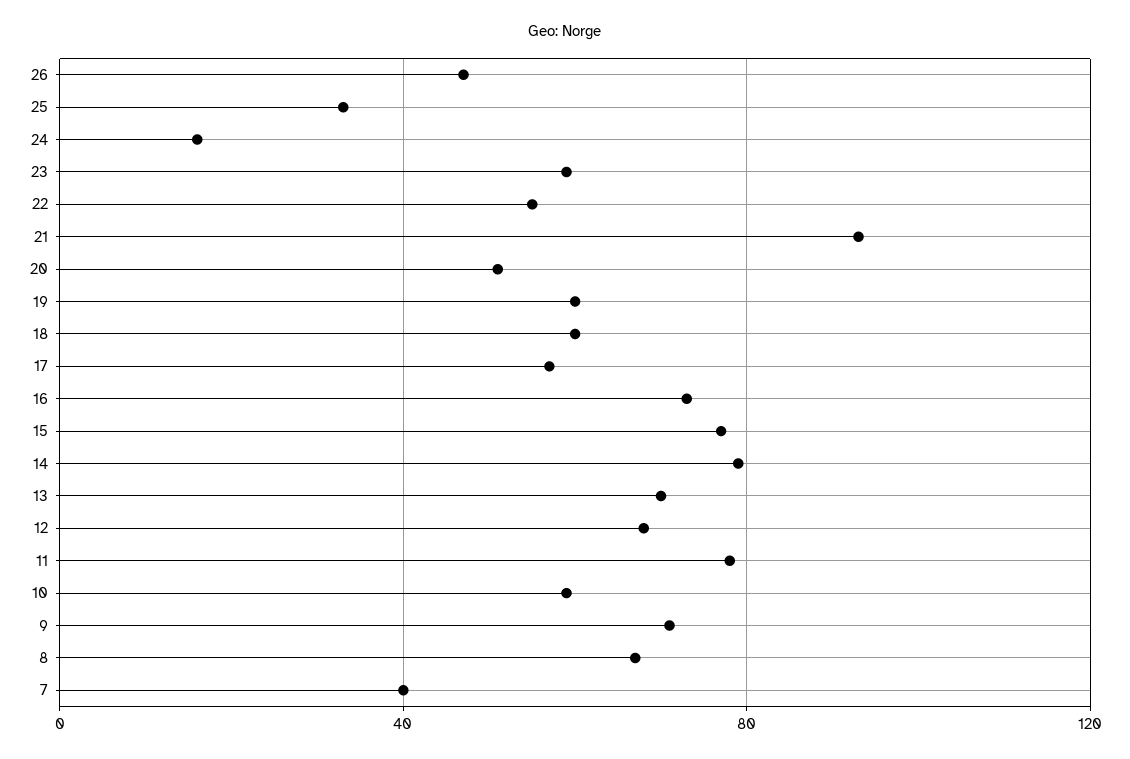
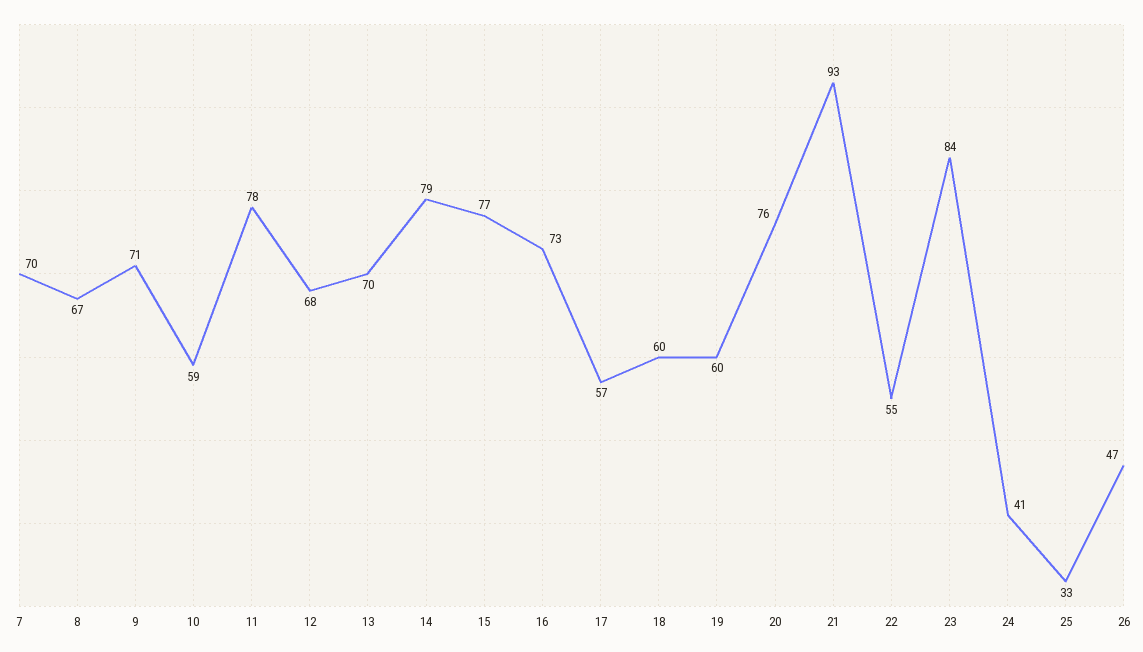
24: 15 -> 41
23: 60 -> 84
20: 50 -> 76
7: 40 -> 70

